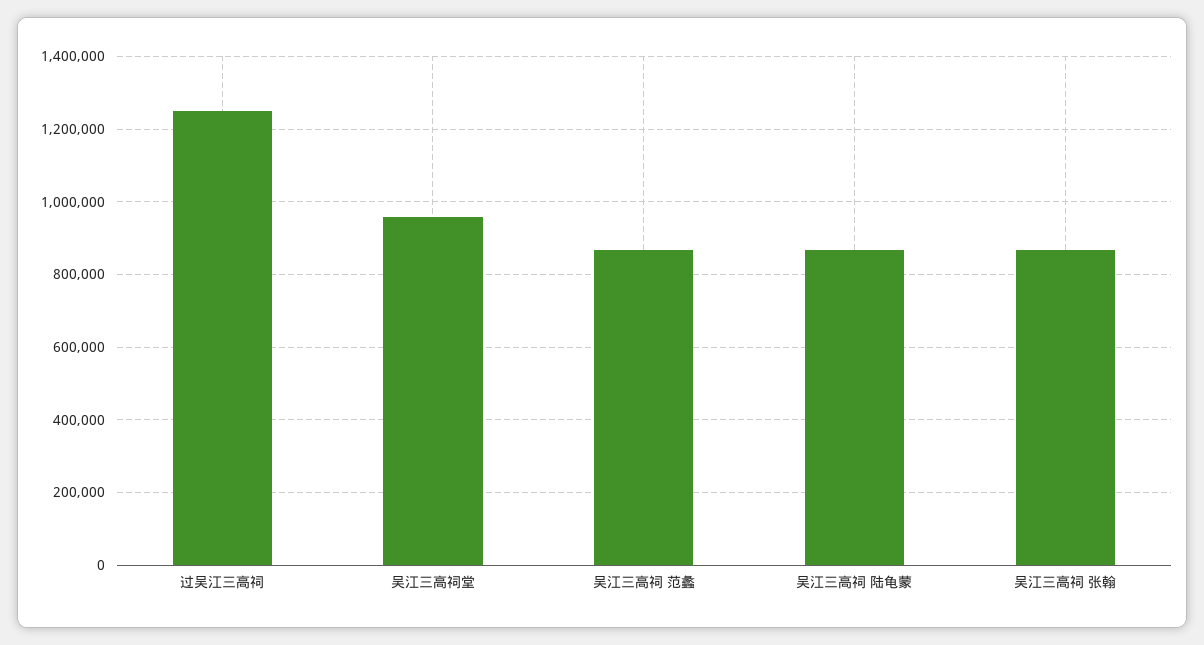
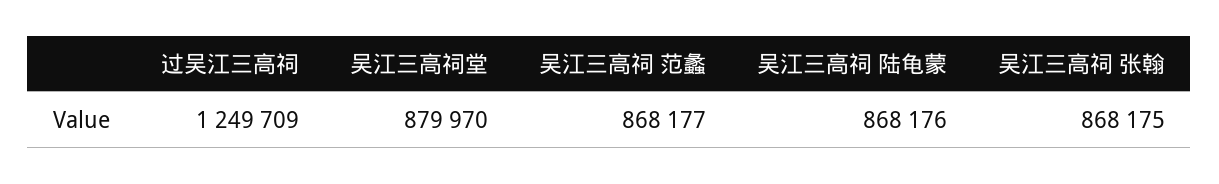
吴江三高祠堂: 960000 -> 879970

